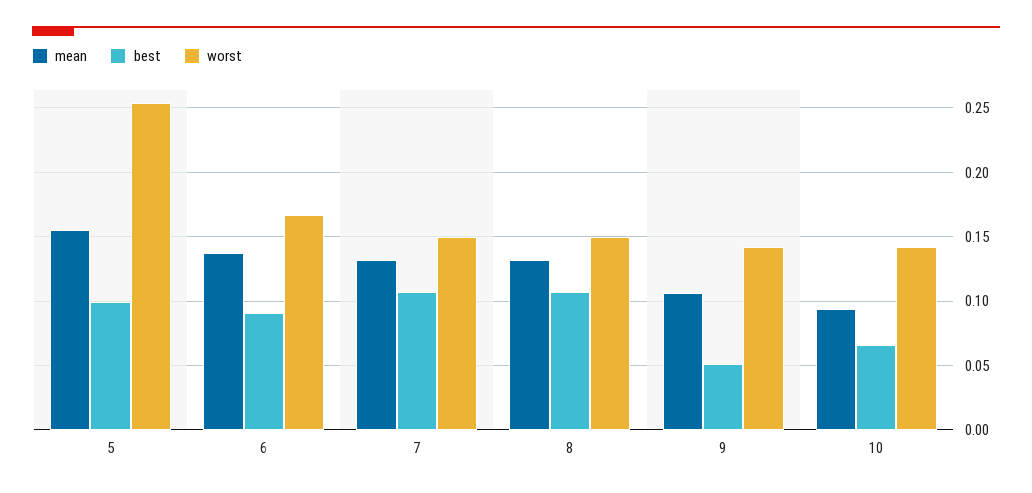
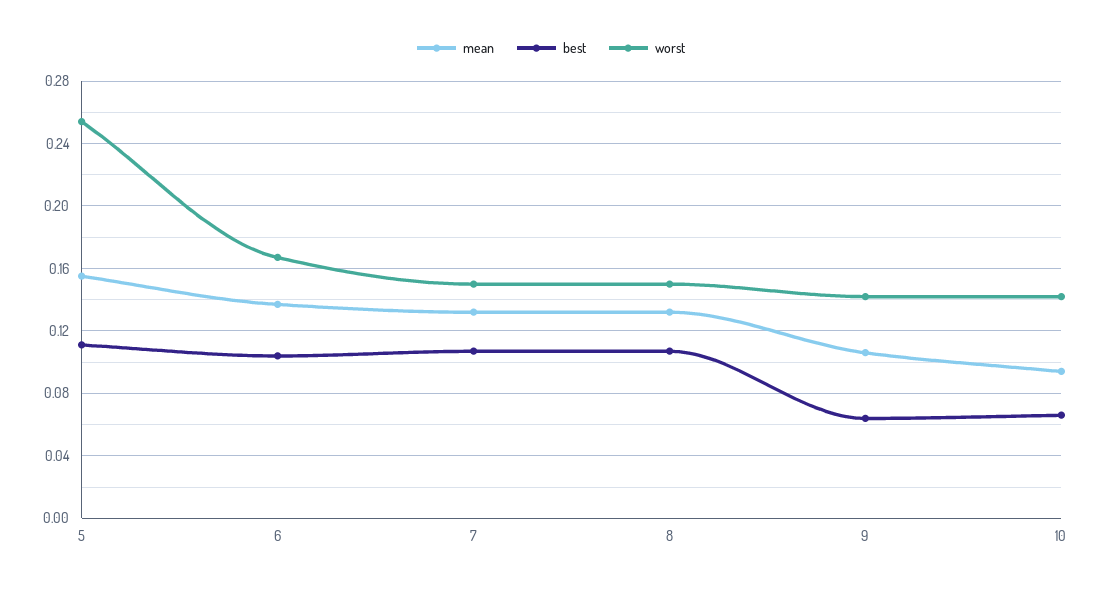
best, 5: 0.1 -> 0.11
best, 6: 0.09 -> 0.105
best, 9: 0.05 -> 0.065

